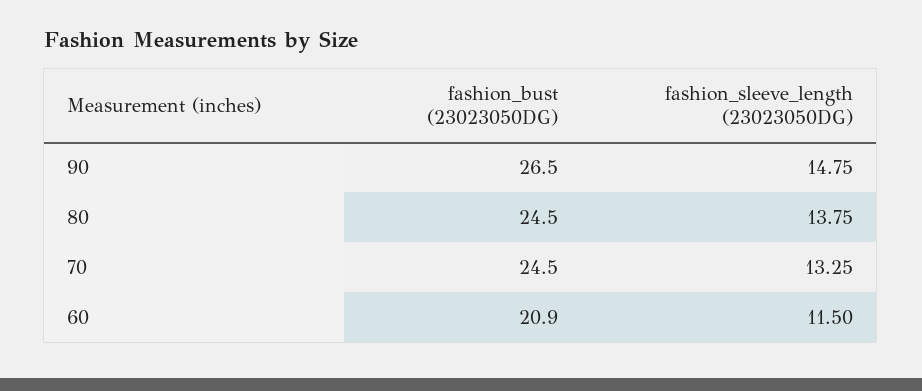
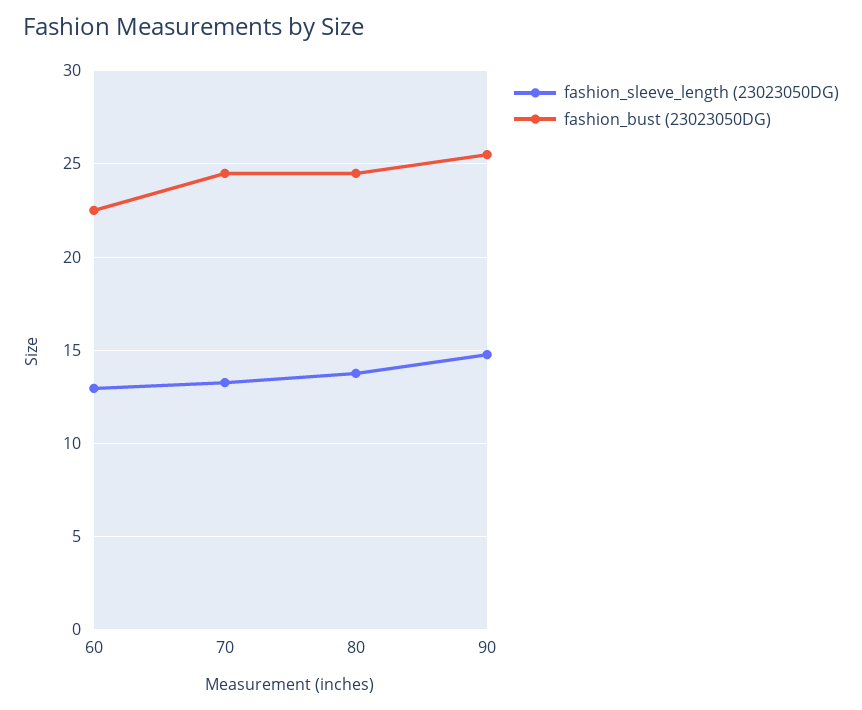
fashion_bust (23023050DG), 90: 26.5 -> 25.5
fashion_bust (23023050DG), 60: 20.9 -> 22.5
fashion_sleeve_length (23023050DG), 60: 11.5 -> 13

